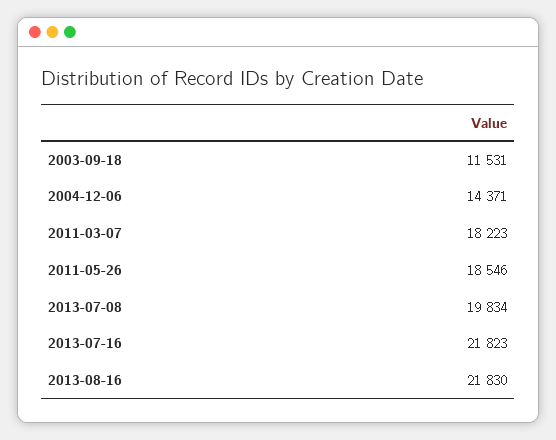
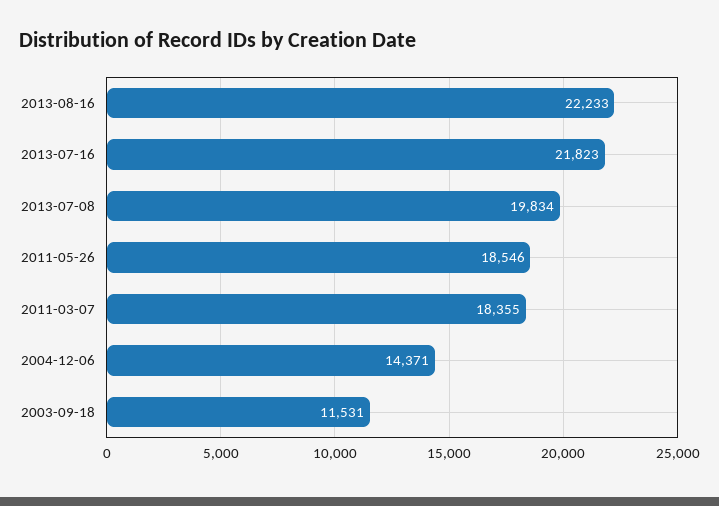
2011-03-07: 18223 -> 18355
2013-08-16: 21830 -> 22233

